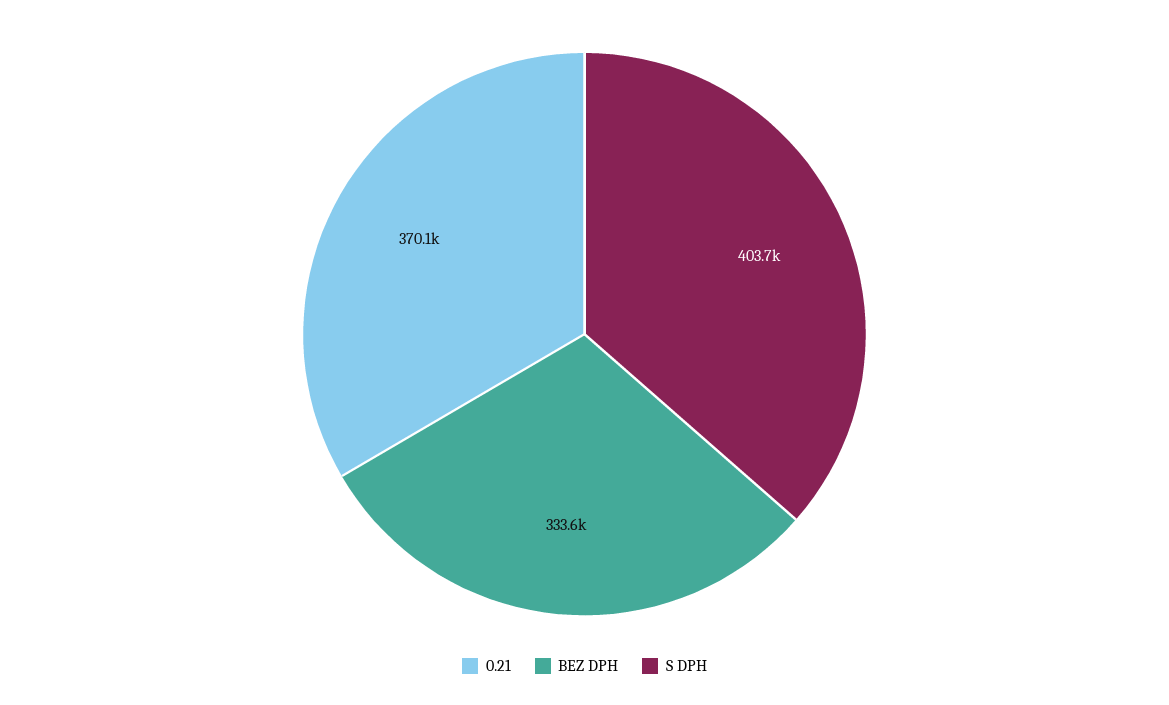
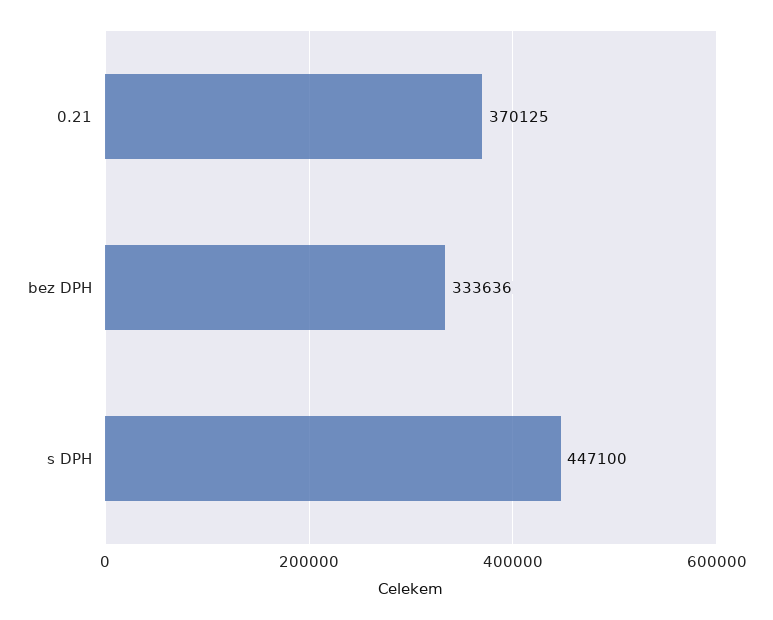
S DPH: 403700 -> 447100

